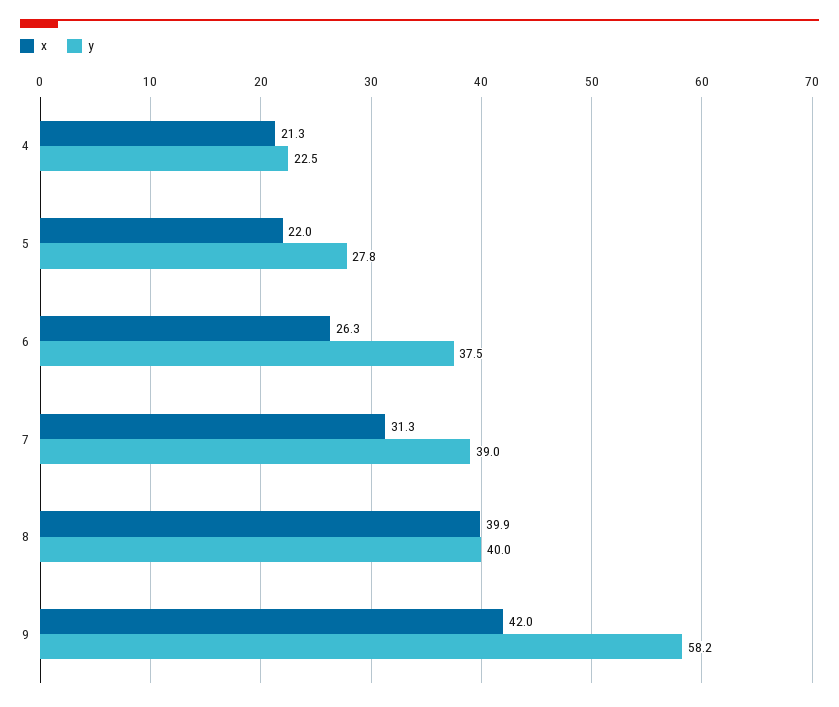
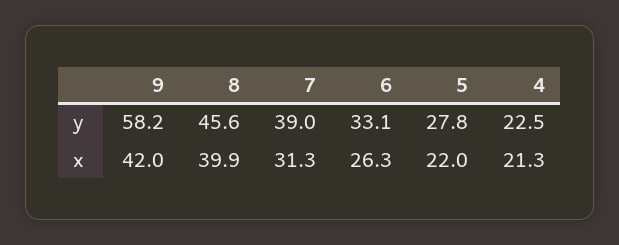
y, 6: 37.5 -> 33.1
y, 8: 40 -> 45.6

